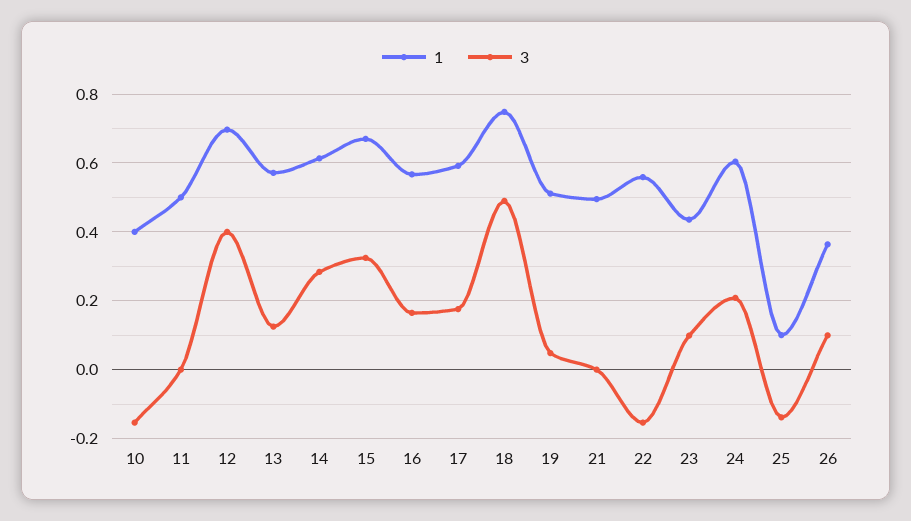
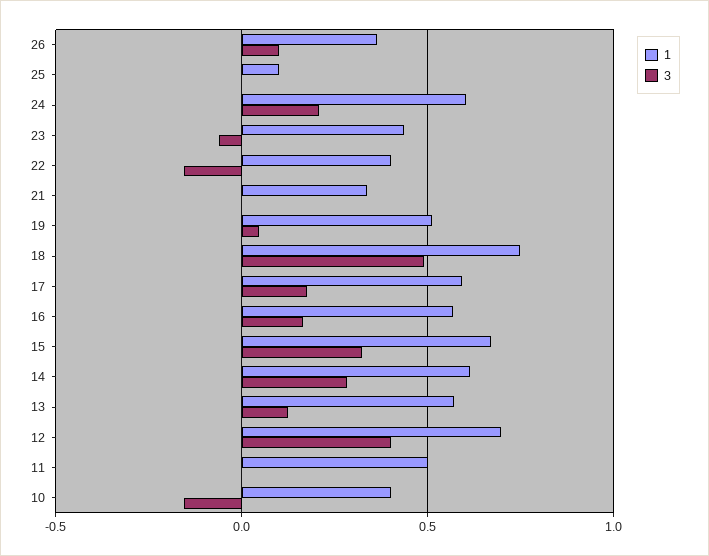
1, 21: 0.5 -> 0.35
1, 22: 0.56 -> 0.4
3, 23: 0.1 -> -0.05
3, 25: -0.14 -> 0

